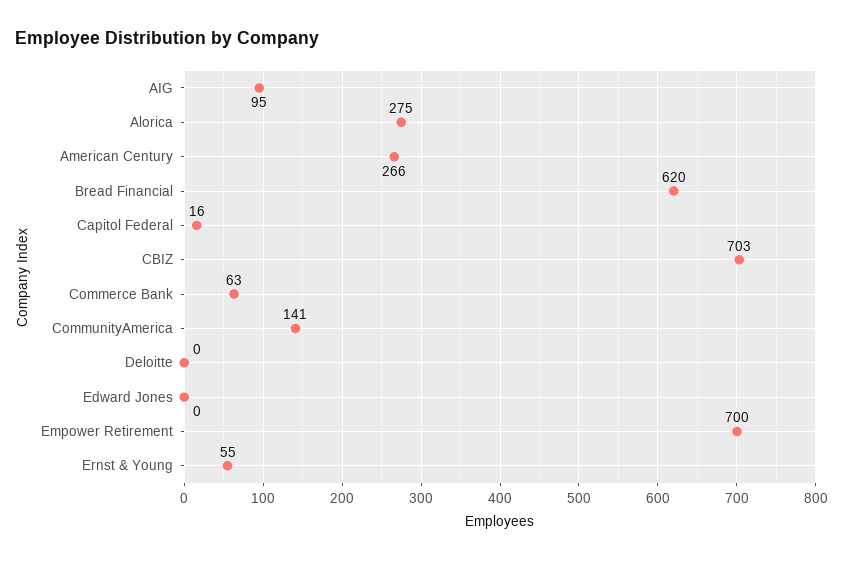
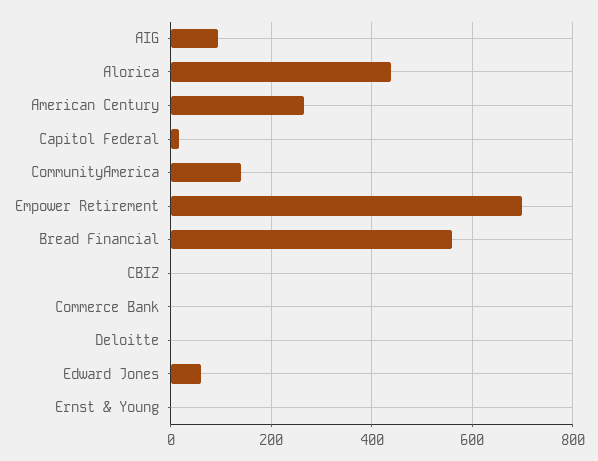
Alorica: 275 -> 440
Bread Financial: 620 -> 560
CBIZ: 703 -> 0
Commerce Bank: 63 -> 0
Edward Jones: 0 -> 60
Ernst & Young: 55 -> 0

